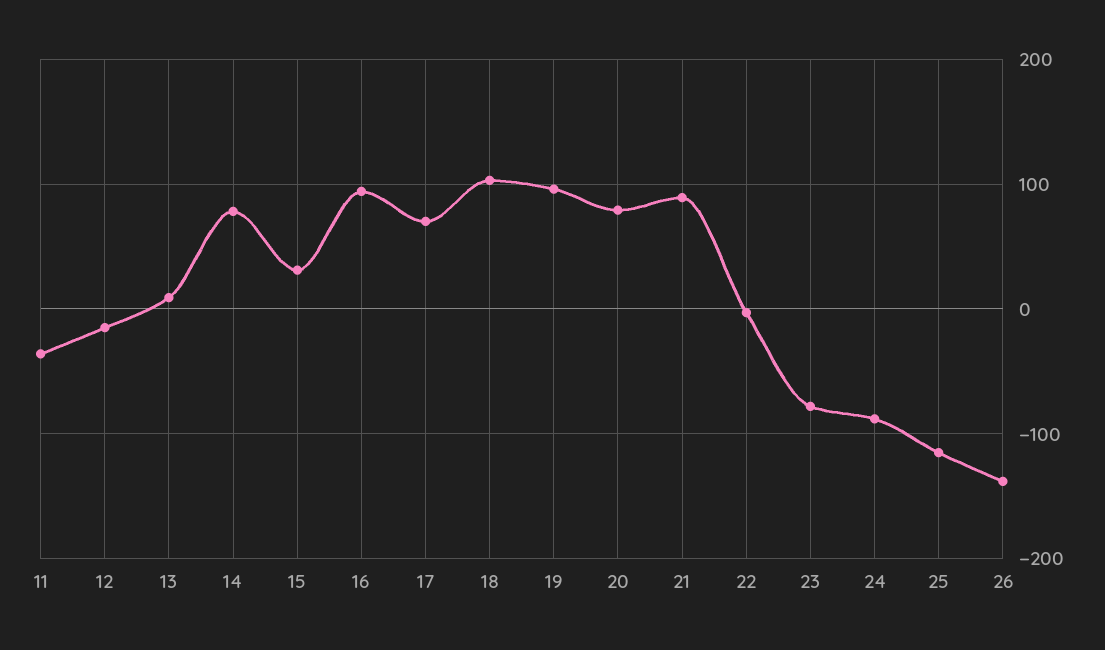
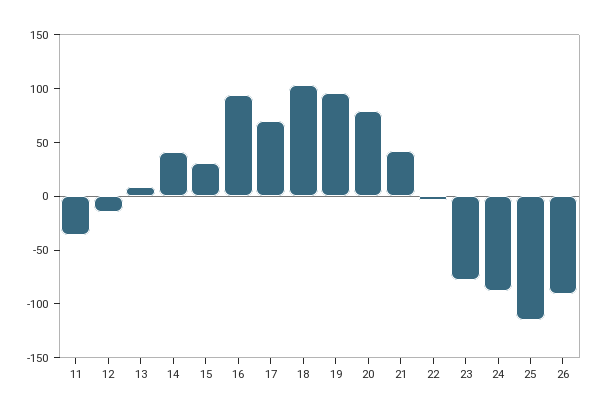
14: 80 -> 40
21: 90 -> 40
26: -140 -> -90

